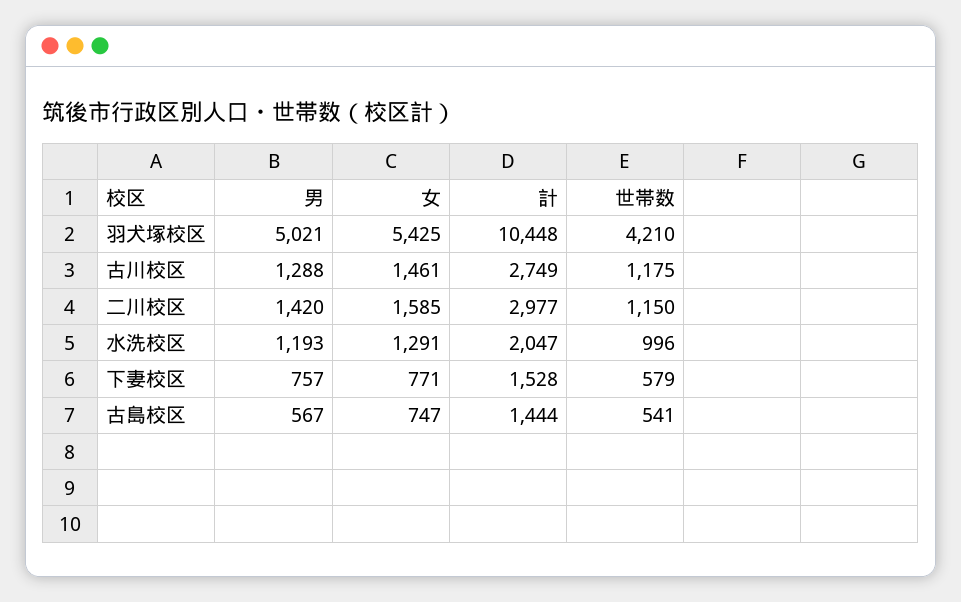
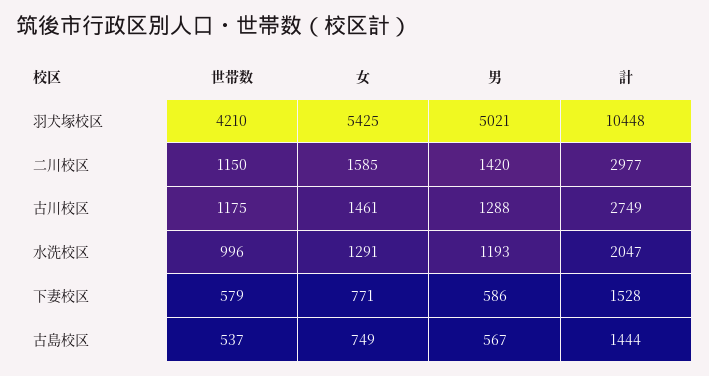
男, 下妻校区: 757 -> 586
女, 古島校区: 747 -> 749
世帯数, 古島校区: 541 -> 537

